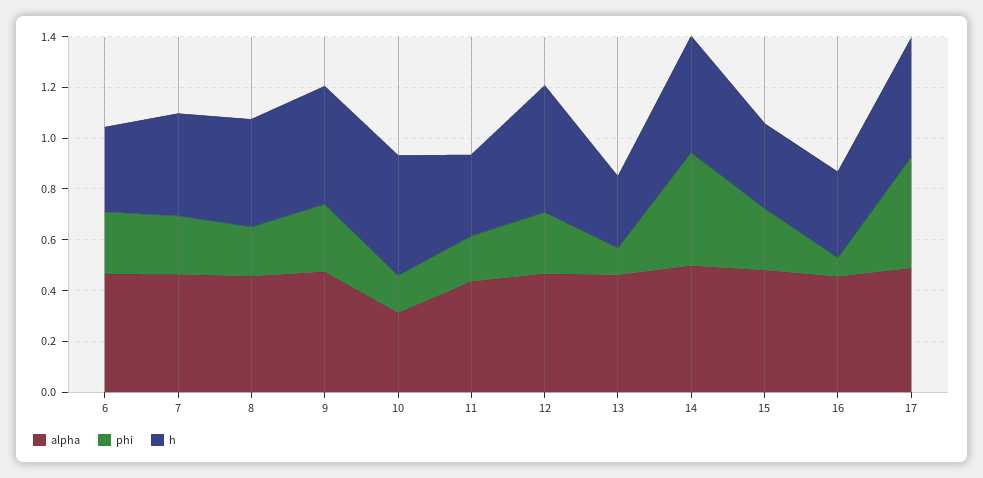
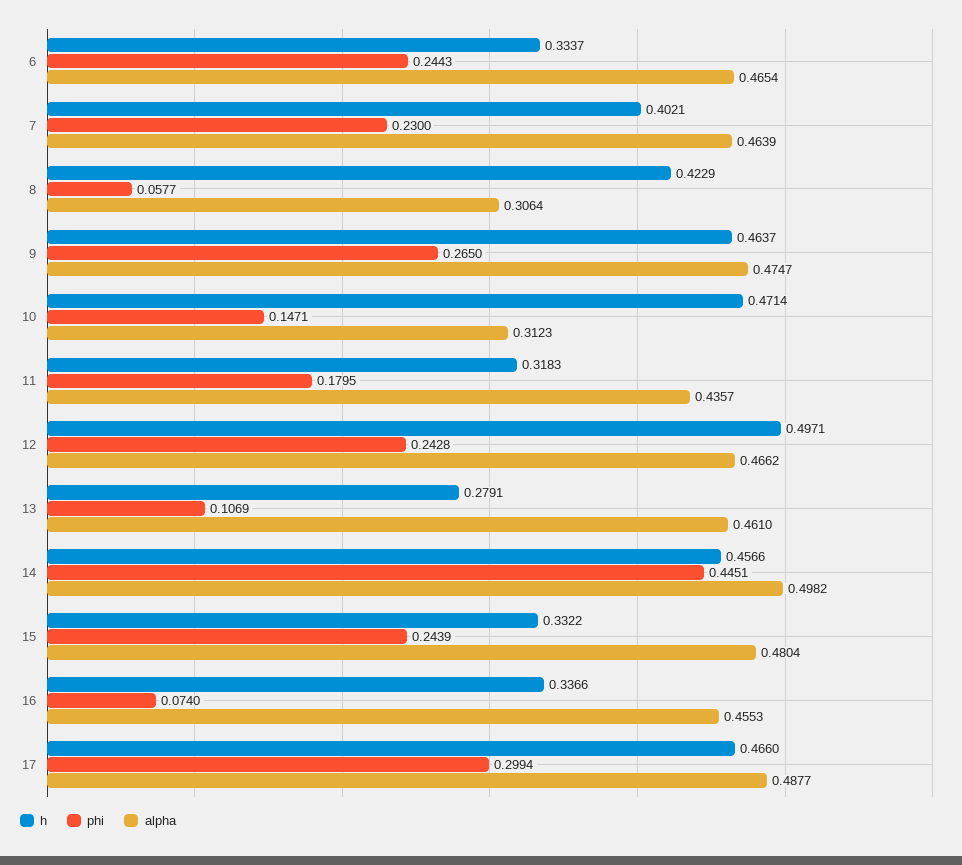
alpha, 8: 0.45 -> 0.3064
phi, 8: 0.2 -> 0.0577
phi, 17: 0.45 -> 0.2994

